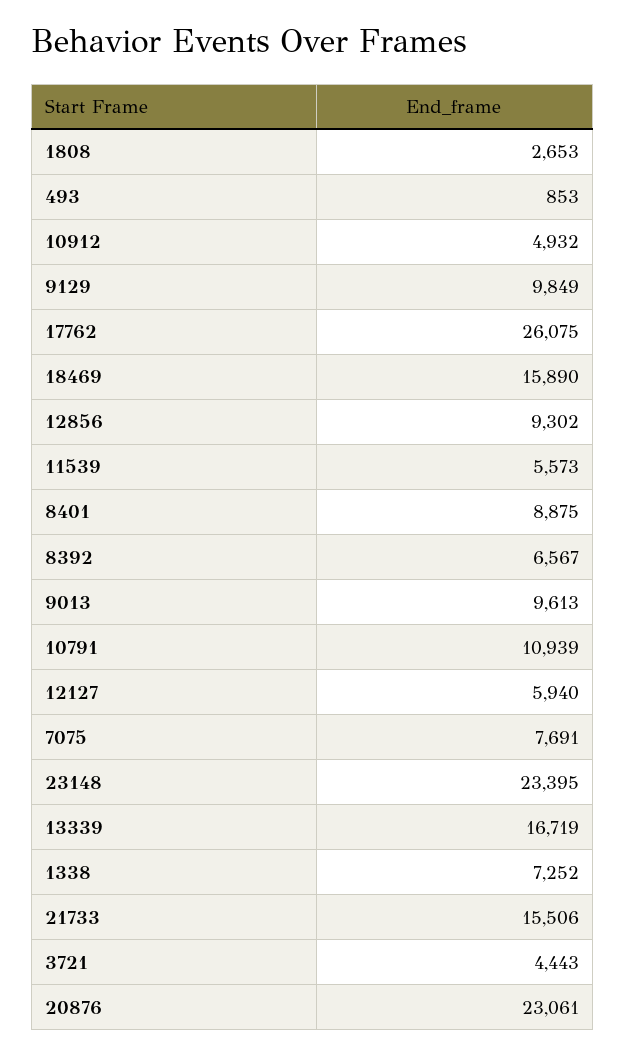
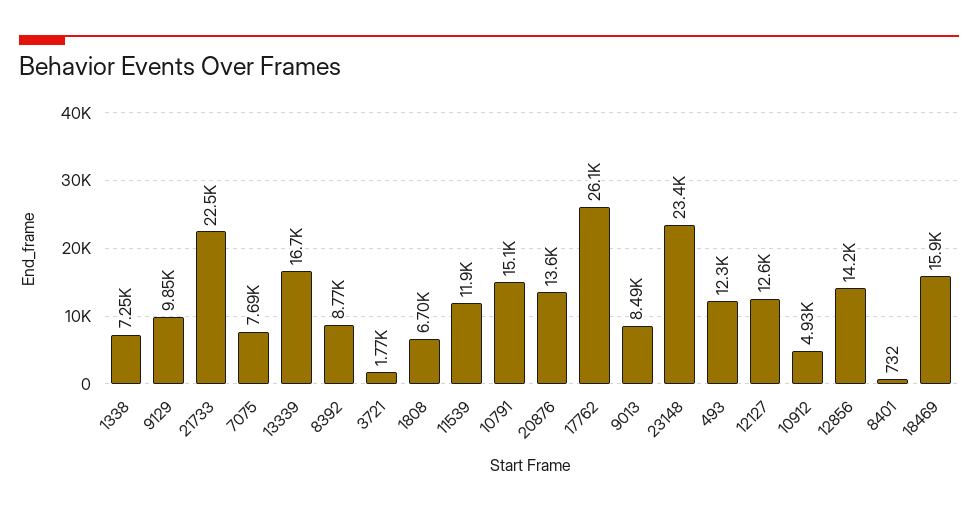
1808: 2653 -> 6700
493: 853 -> 12300
12856: 9302 -> 14200
11539: 5573 -> 11900
8401: 8875 -> 732
8392: 6567 -> 8770
9013: 9613 -> 8490
10791: 10939 -> 15100
12127: 5940 -> 12600
21733: 15506 -> 22500
3721: 4443 -> 1770
20876: 23061 -> 13600

